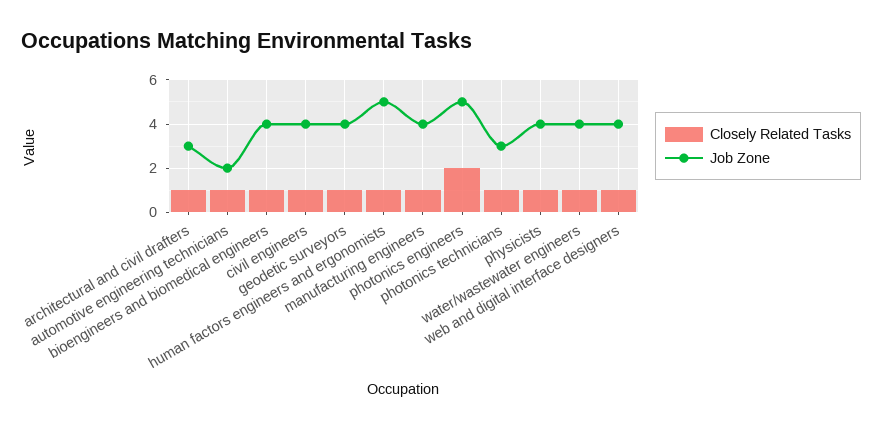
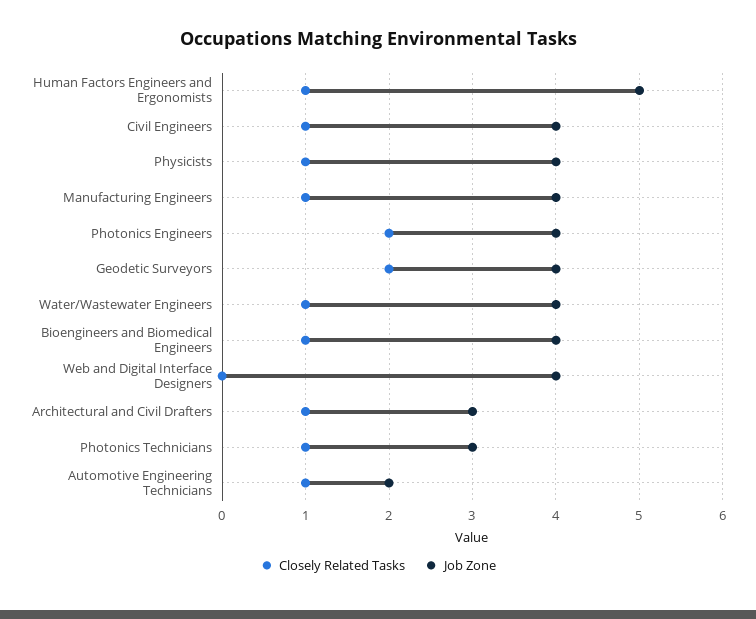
Closely Related Tasks, geodetic surveyors: 1 -> 2
Job Zone, photonics engineers: 5 -> 4
Closely Related Tasks, web and digital interface designers: 1 -> 0

